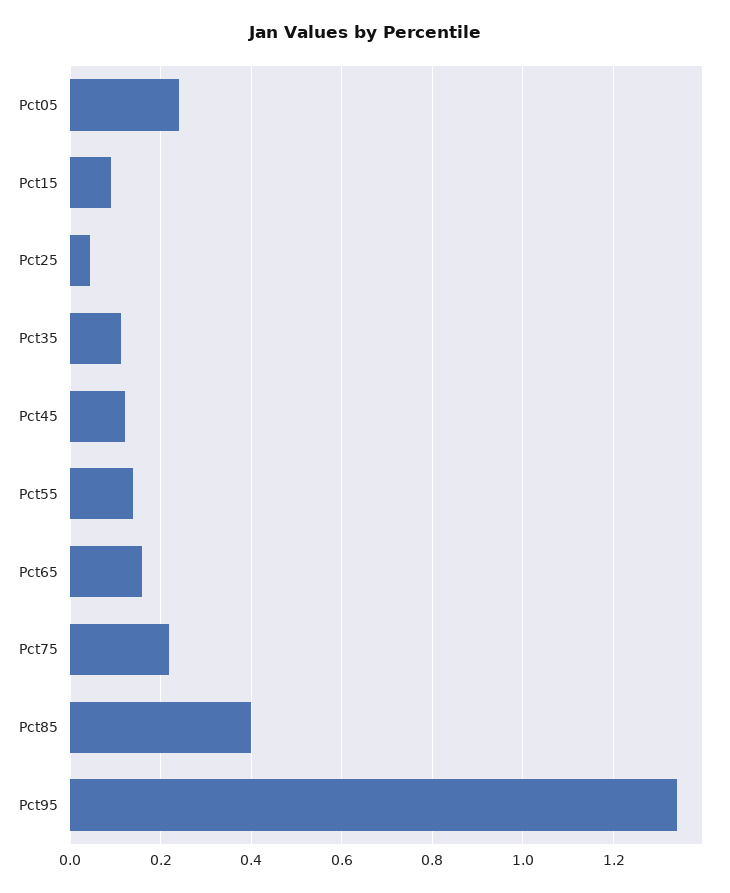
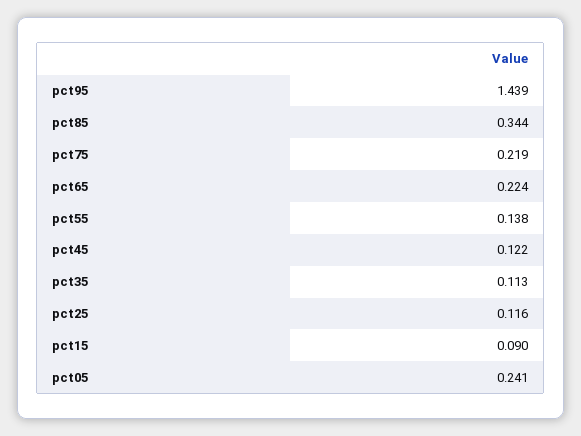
Pct25: 0.04 -> 0.116
Pct65: 0.16 -> 0.224
Pct85: 0.4 -> 0.344
Pct95: 1.34 -> 1.439

